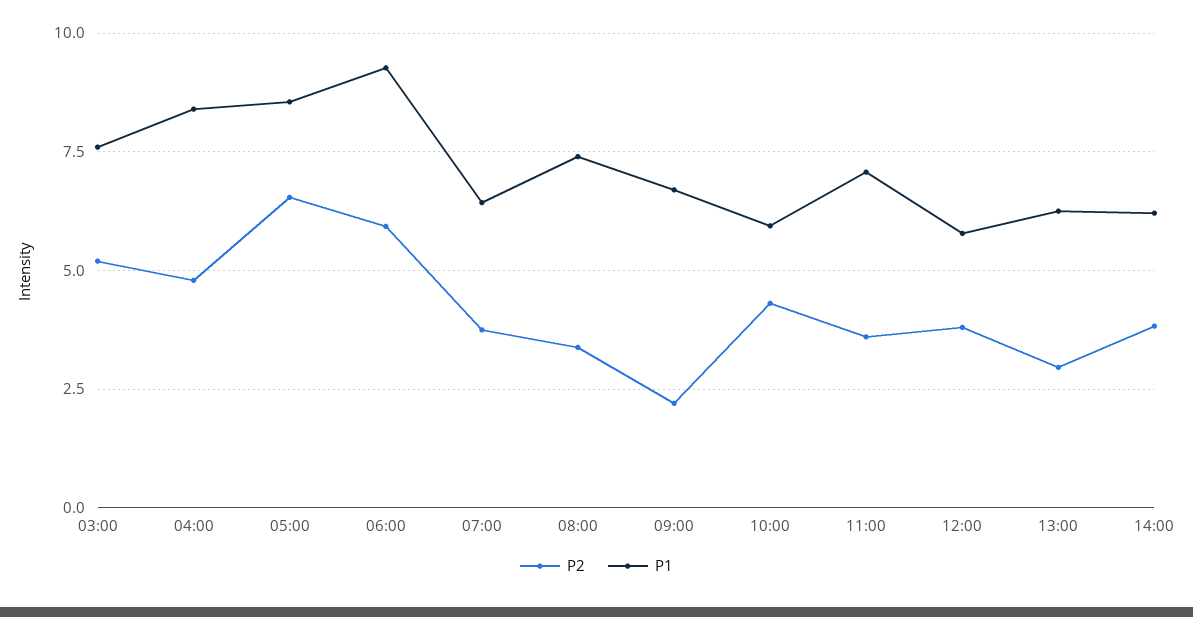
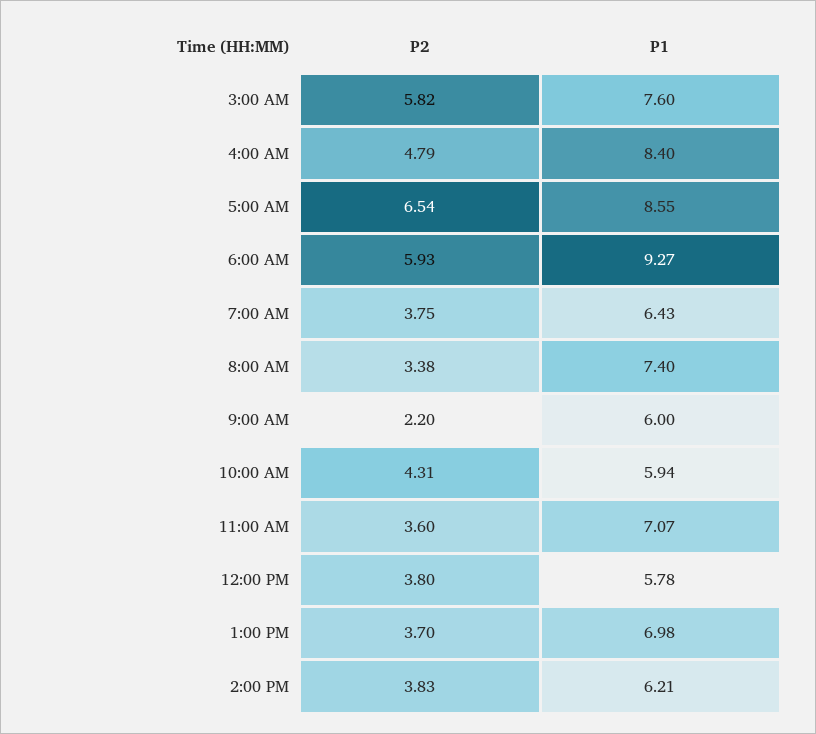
P2, 03:00: 5.25 -> 5.82
P1, 09:00: 6.75 -> 6
P2, 13:00: 3 -> 3.7
P1, 13:00: 6.25 -> 6.98

